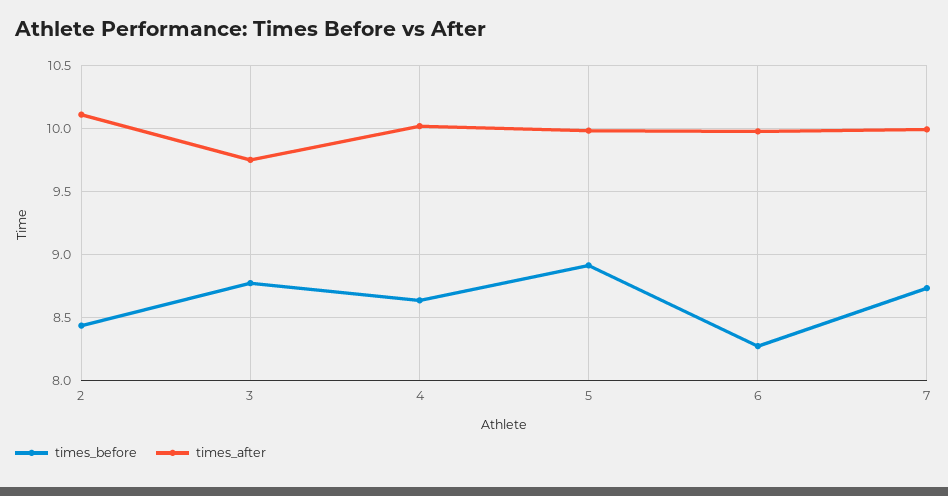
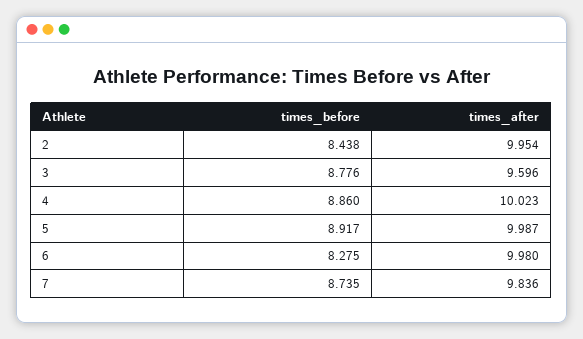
times_after, 2: 10.1 -> 9.954
times_after, 3: 9.75 -> 9.596
times_before, 4: 8.65 -> 8.86
times_after, 7: 10 -> 9.836

